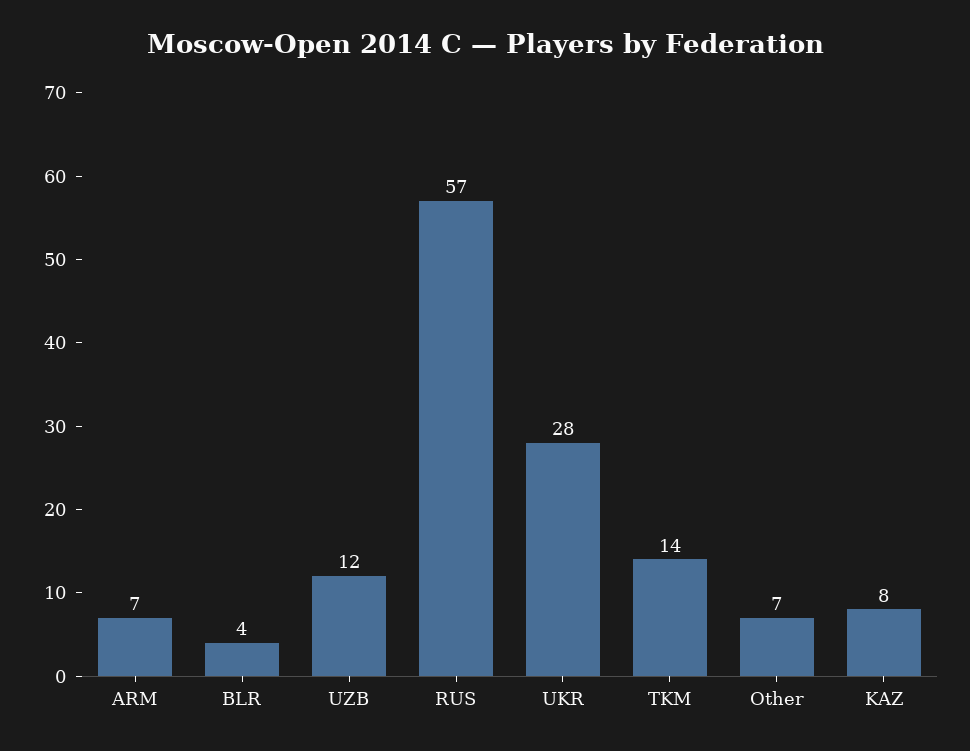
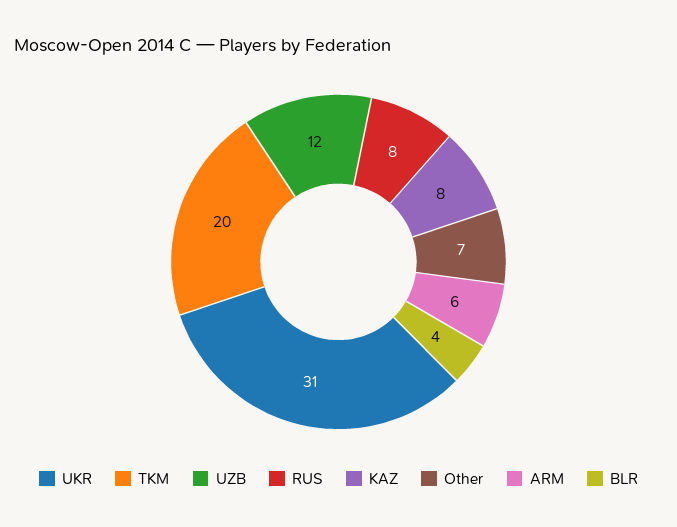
ARM: 7 -> 6
RUS: 57 -> 8
UKR: 28 -> 31
TKM: 14 -> 20

